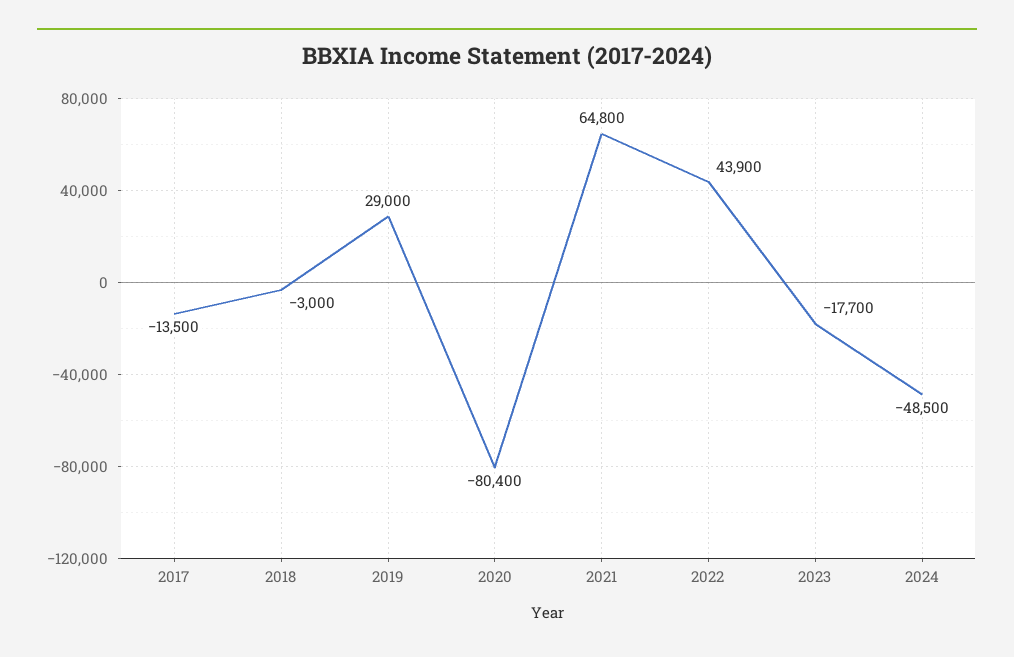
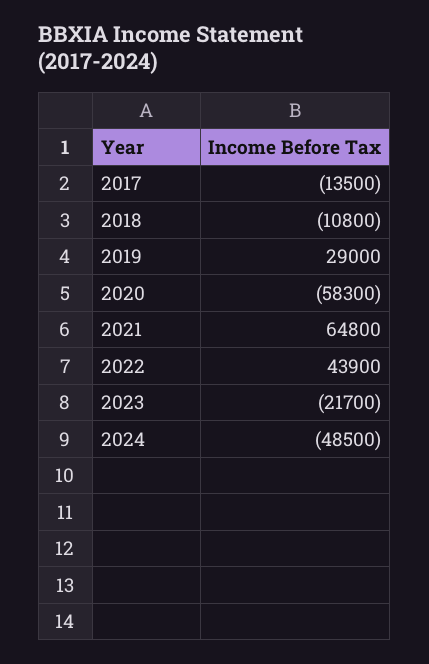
2018: -3000 -> -10800
2020: -80400 -> -58300
2023: -17700 -> -21700

